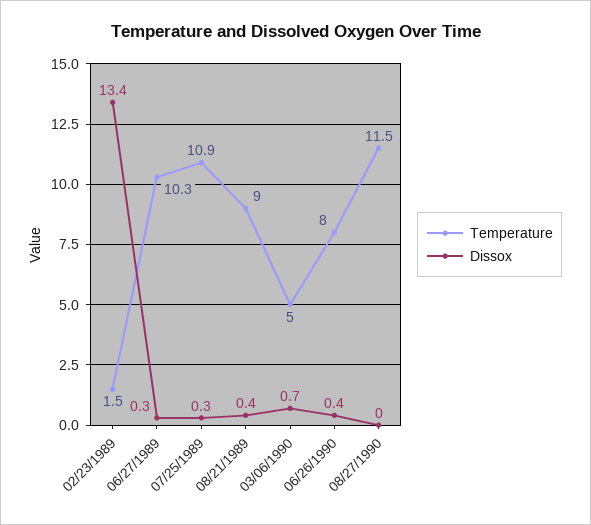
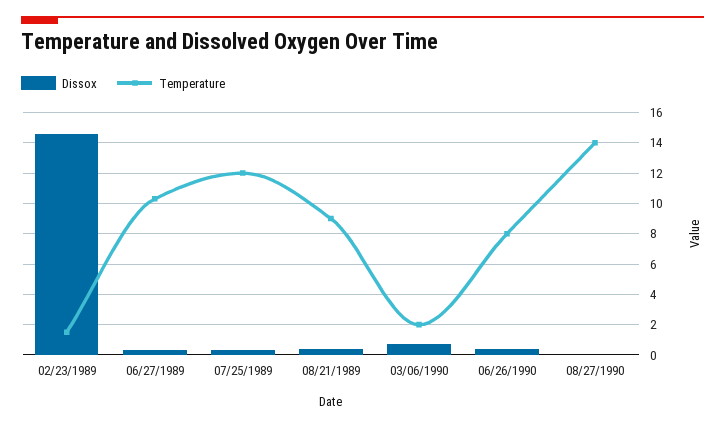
Dissox, 02/23/1989: 13.4 -> 14.5
Temperature, 07/25/1989: 10.9 -> 12
Temperature, 03/06/1990: 5 -> 2
Temperature, 08/27/1990: 11.5 -> 14

